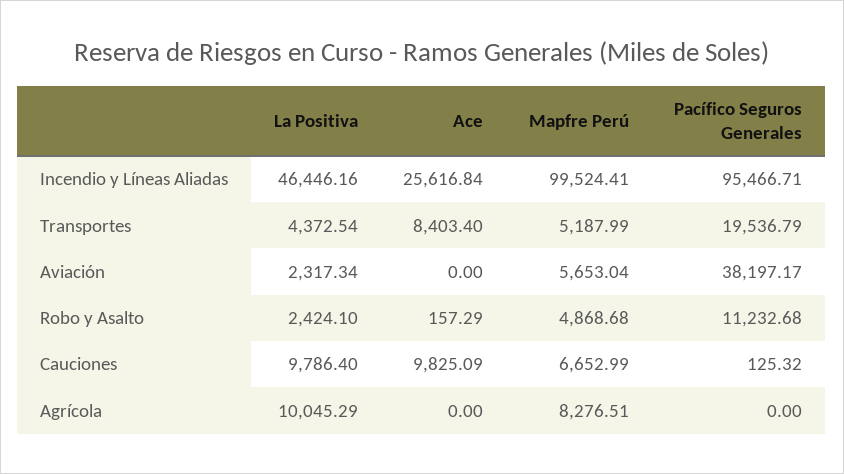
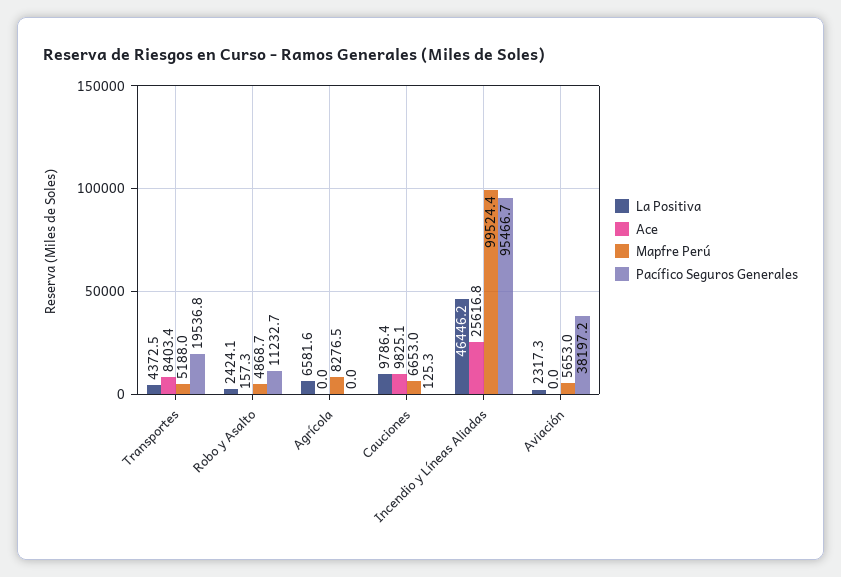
La Positiva, Agrícola: 10045.29 -> 6581.6

